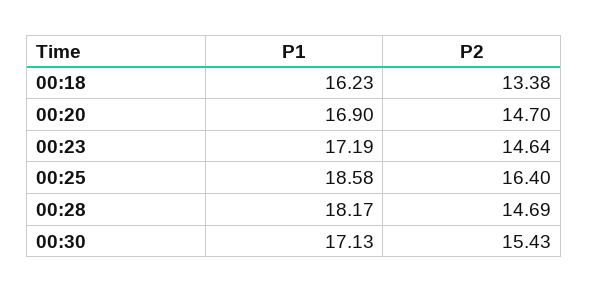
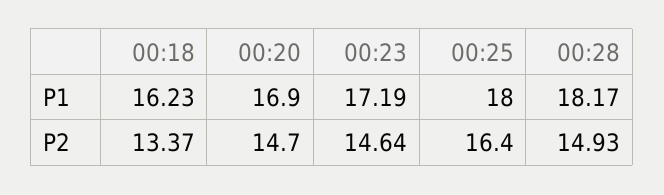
P2, 00:18: 13.38 -> 13.37
P1, 00:25: 18.58 -> 18
P2, 00:28: 14.69 -> 14.93
P1, 00:30: 17.13 -> none
P2, 00:30: 15.43 -> none

